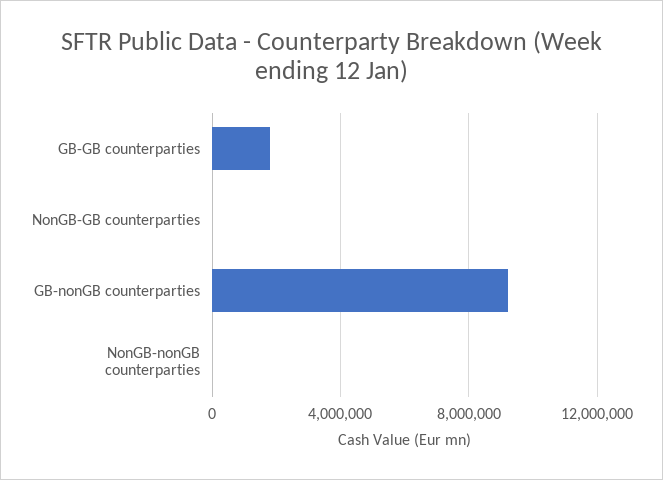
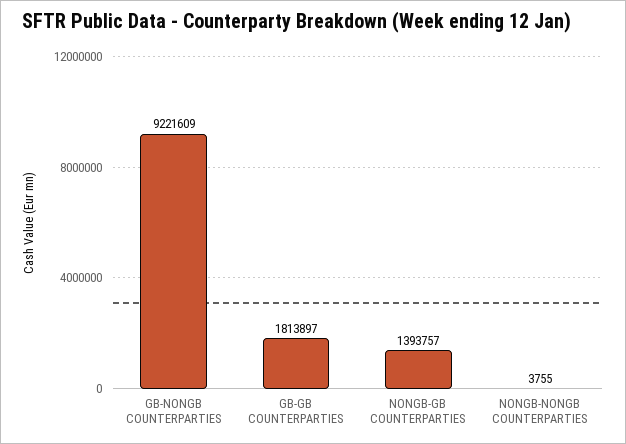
NonGB-GB counterparties: 0 -> 1393757

